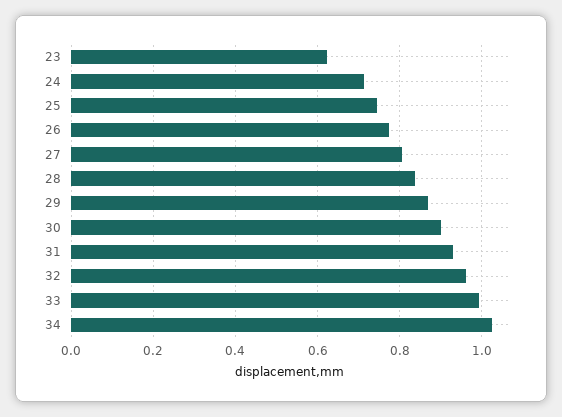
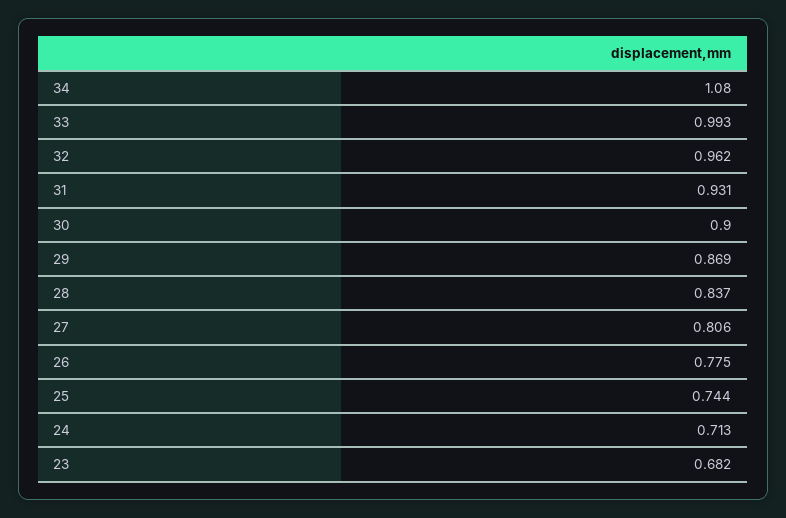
23: 0.62 -> 0.682
34: 1.02 -> 1.08

